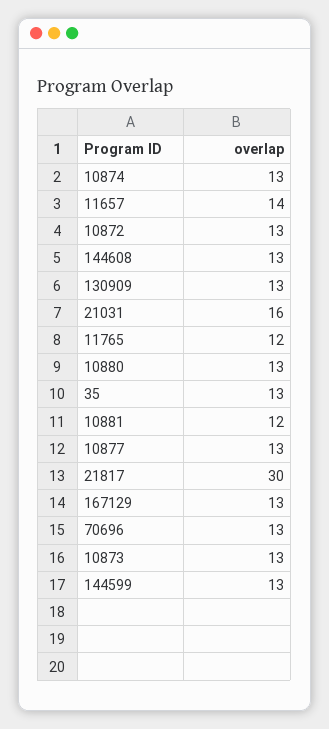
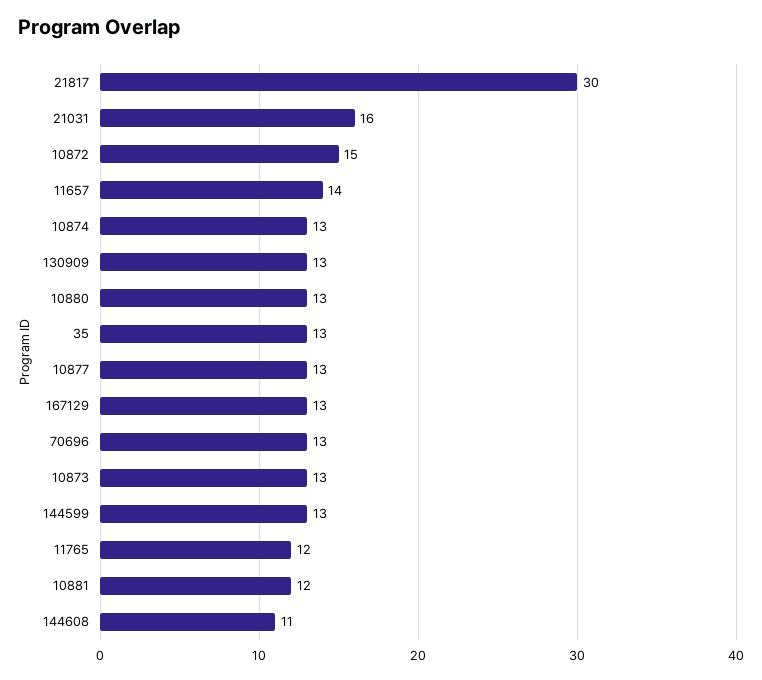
10872: 13 -> 15
144608: 13 -> 11

